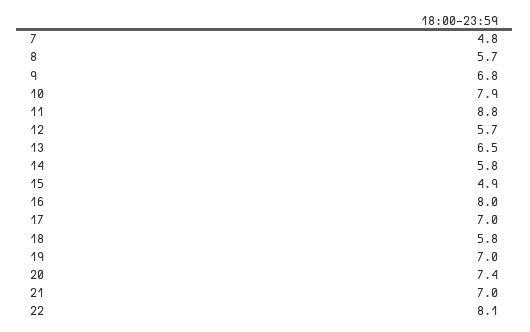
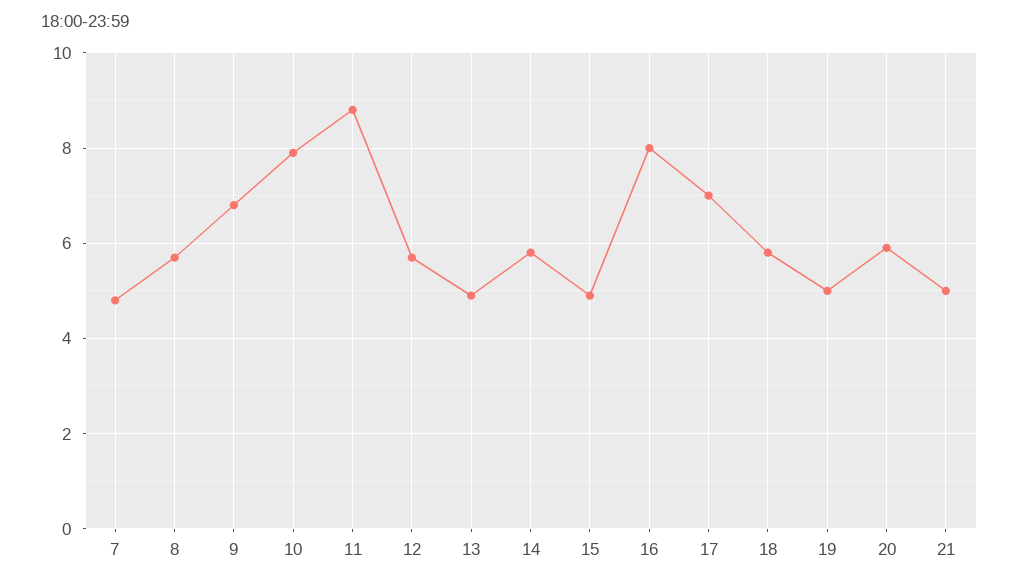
13: 6.5 -> 5
19: 7 -> 5
20: 7.4 -> 6
21: 7 -> 5
22: 8.1 -> none

